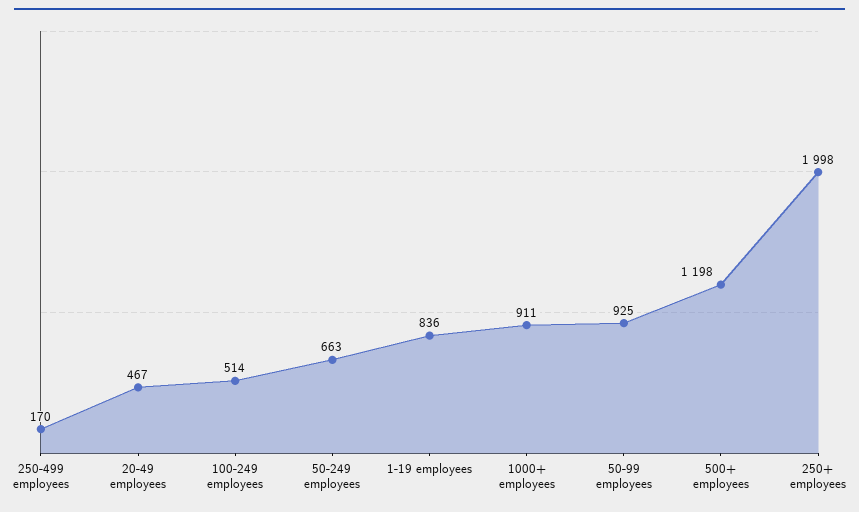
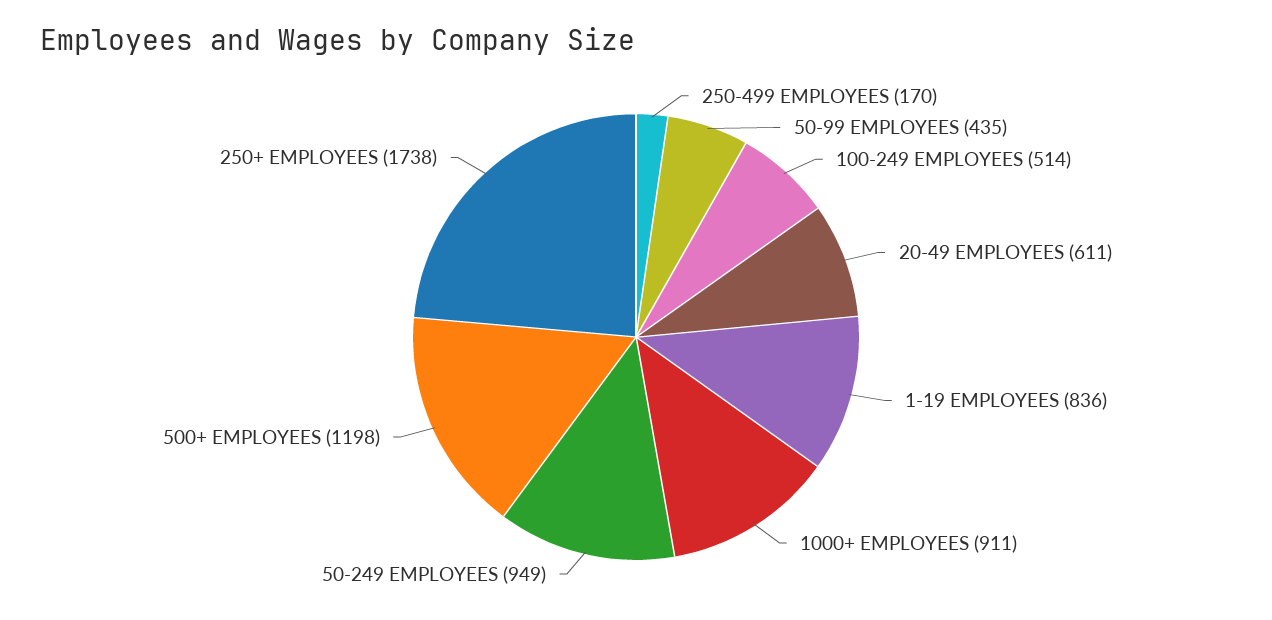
20-49 employees: 467 -> 611
50-249 employees: 663 -> 949
50-99 employees: 925 -> 435
250+ employees: 1998 -> 1738

